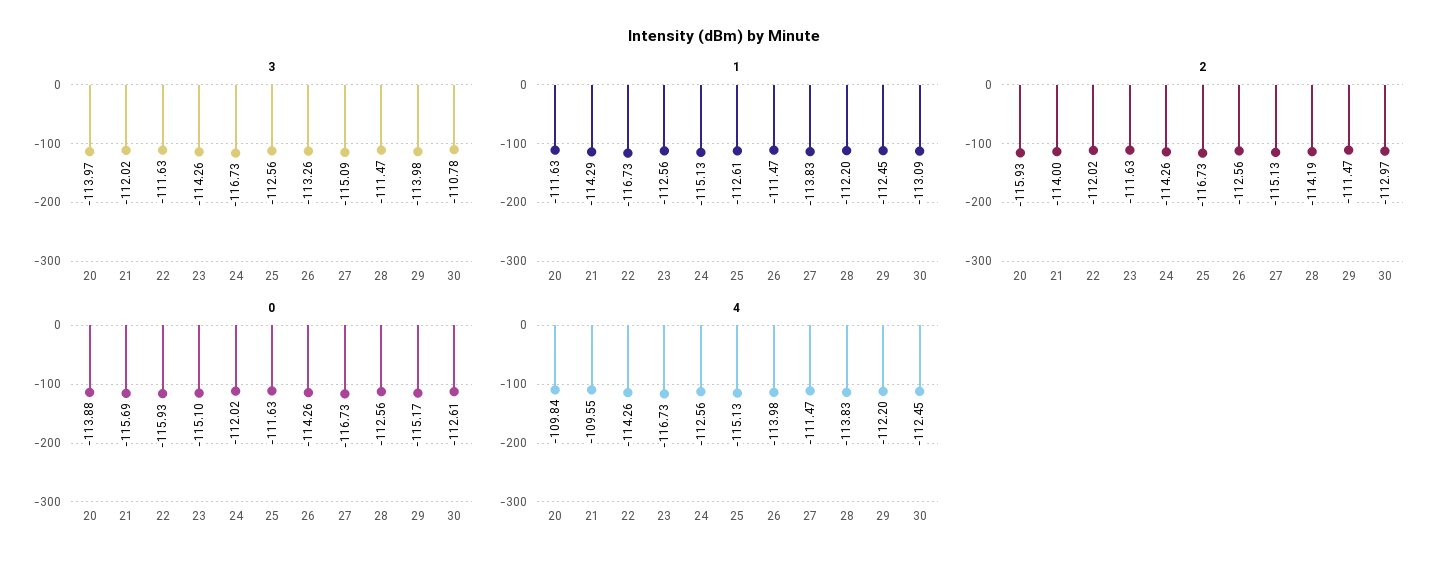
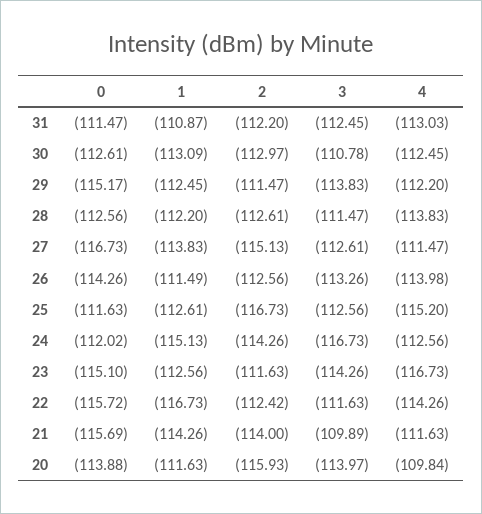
3, 21: -112.02 -> -109.89
3, 27: -115.09 -> -112.61
3, 29: -113.98 -> -113.83
1, 21: -114.29 -> -114.26
1, 26: -111.47 -> -111.49
2, 22: -112.02 -> -112.42
2, 28: -114.19 -> -112.61
0, 22: -115.93 -> -115.72
4, 21: -109.55 -> -111.63
4, 25: -115.13 -> -115.2
0, 31: none -> -111.47
1, 31: none -> -110.87
2, 31: none -> -112.2
3, 31: none -> -112.45
4, 31: none -> -113.03

